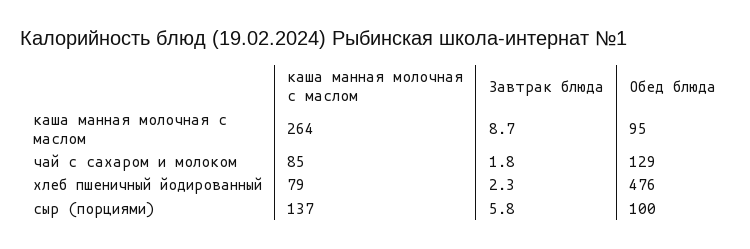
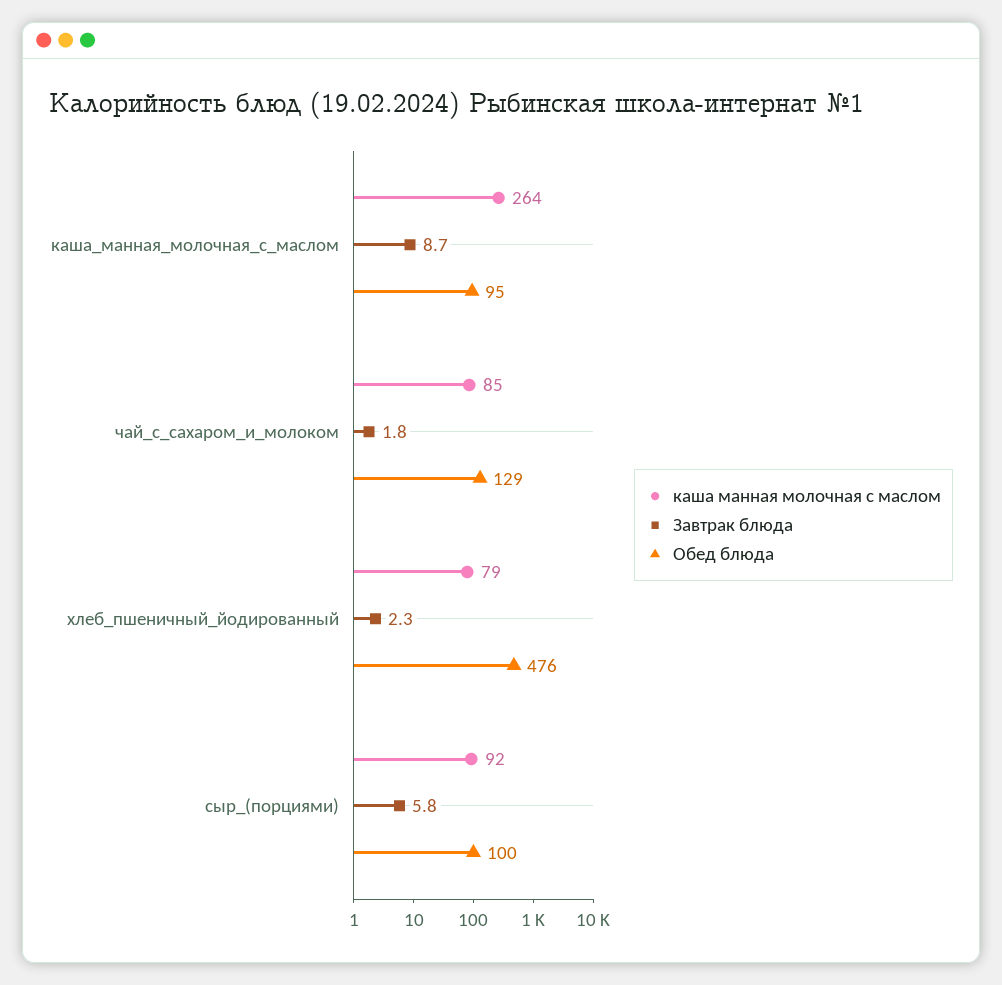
каша манная молочная с маслом, сыр (порциями): 137 -> 92

